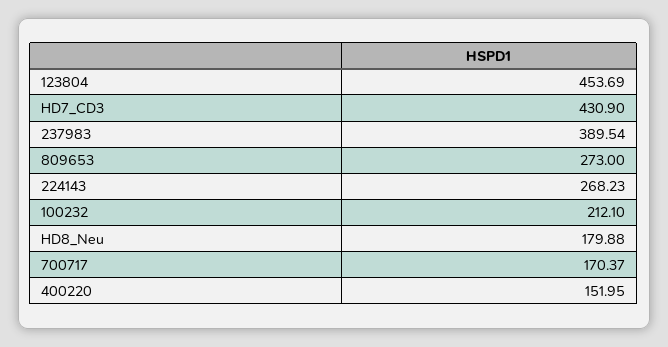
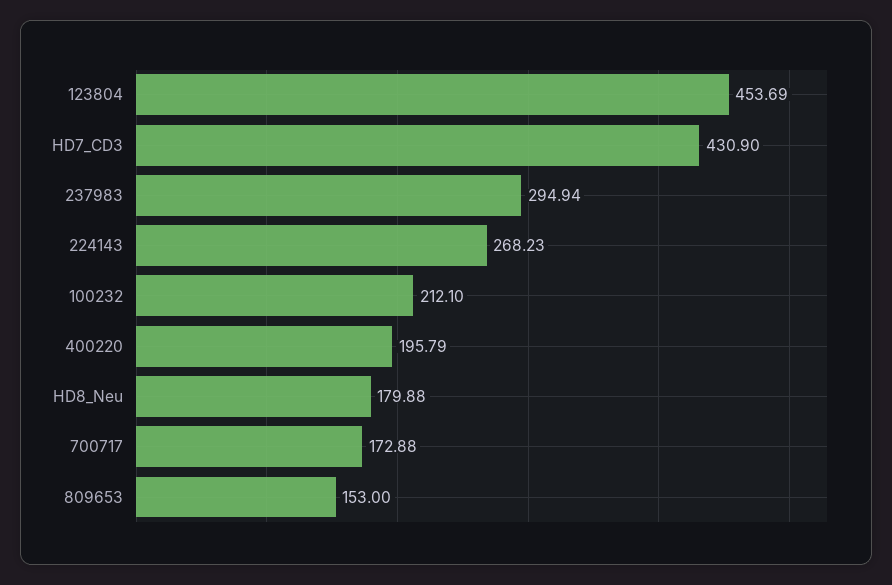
237983: 389.54 -> 294.94
809653: 273 -> 153
700717: 170.37 -> 172.88
400220: 151.95 -> 195.79

